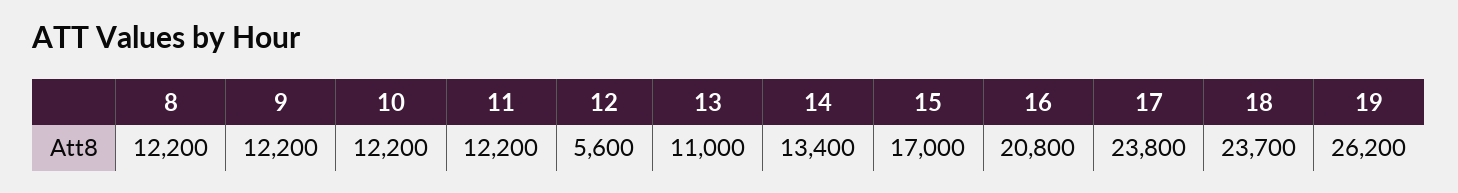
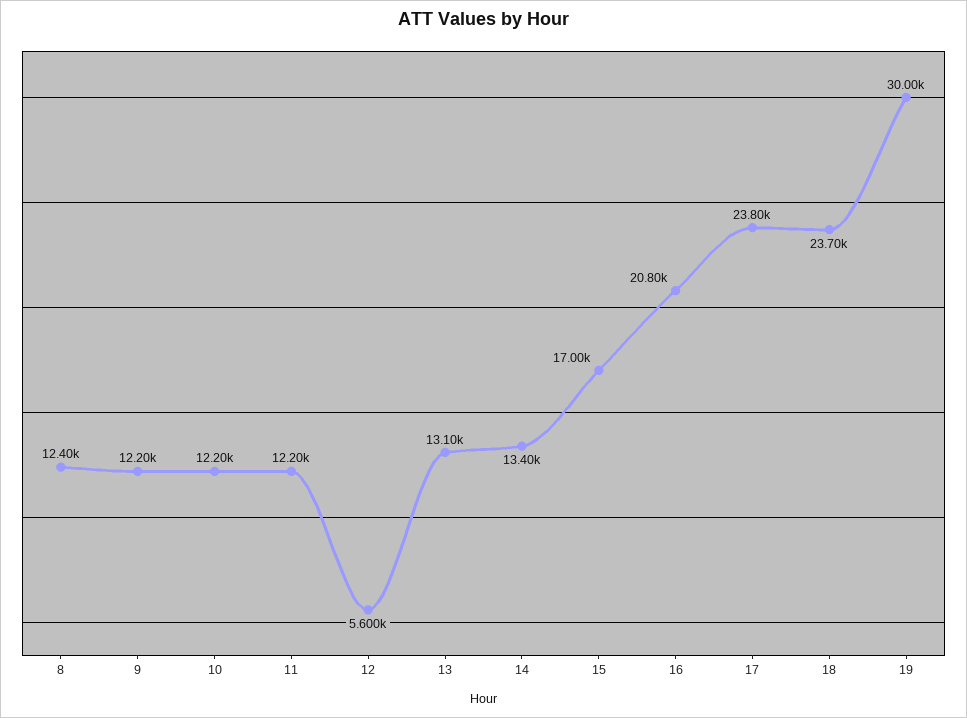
8: 12200 -> 12400
13: 11000 -> 13100
19: 26200 -> 30000

